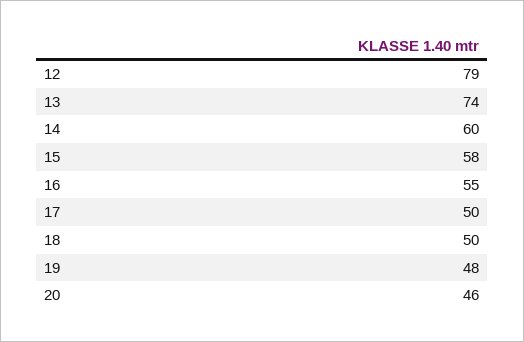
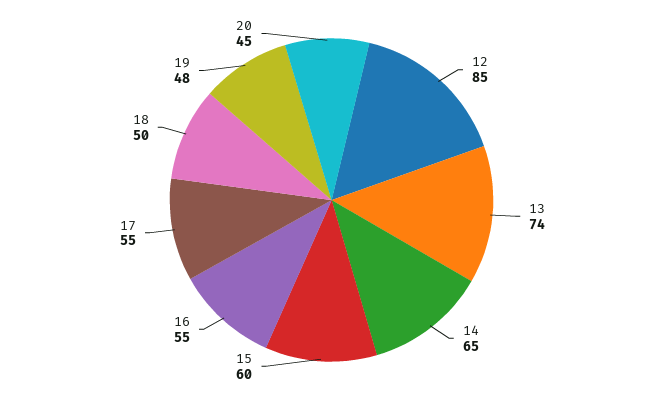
12: 79 -> 85
14: 60 -> 65
15: 58 -> 60
17: 50 -> 55
20: 46 -> 45

